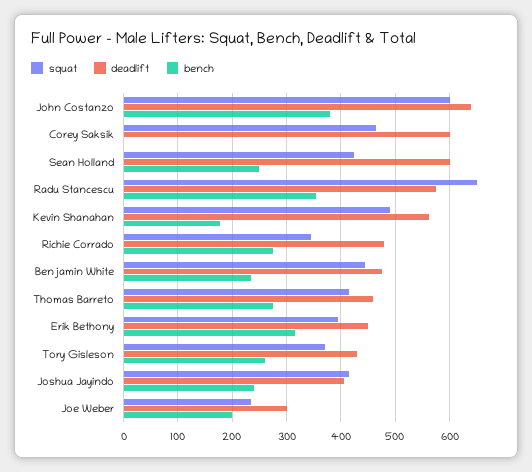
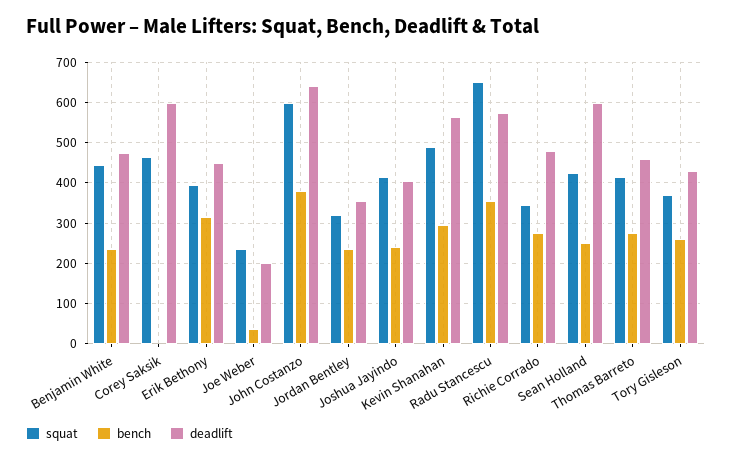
bench, Kevin Shanahan: 180 -> 300
deadlift, Joe Weber: 300 -> 200
bench, Joe Weber: 200 -> 40
squat, Jordan Bentley: none -> 320
bench, Jordan Bentley: none -> 240
deadlift, Jordan Bentley: none -> 360

